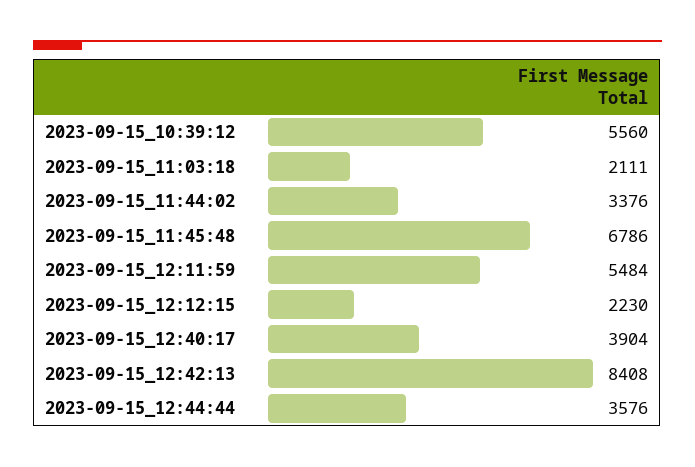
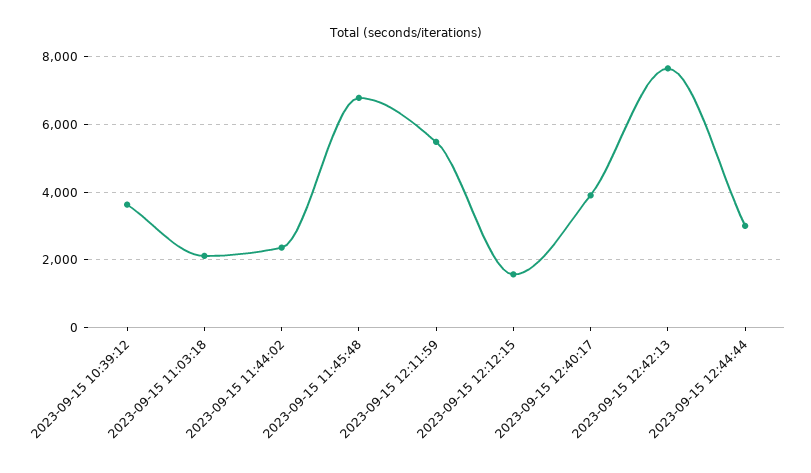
2023-09-15_10:39:12: 5560 -> 3600
2023-09-15_11:44:02: 3376 -> 2400
2023-09-15_12:12:15: 2230 -> 1600
2023-09-15_12:42:13: 8408 -> 7600
2023-09-15_12:44:44: 3576 -> 3000

